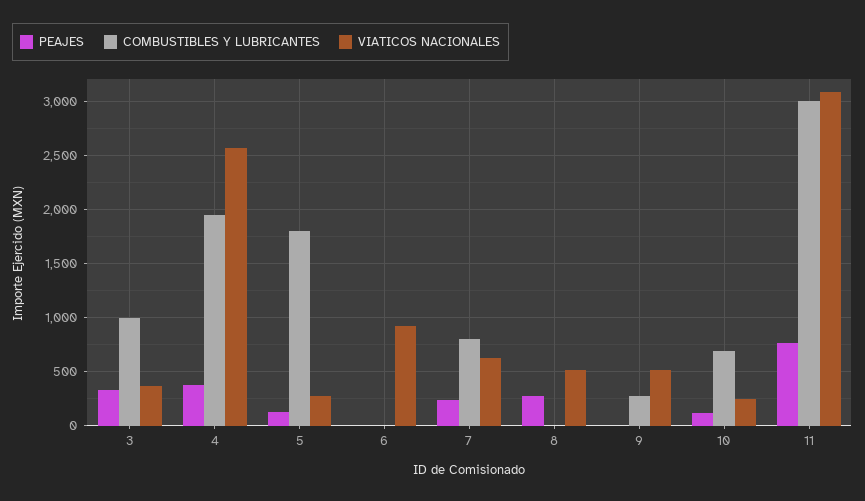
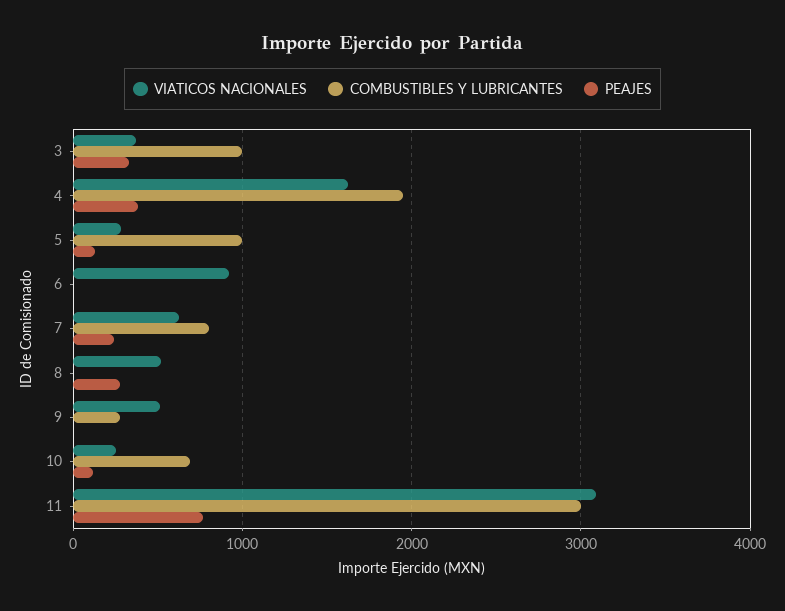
VIATICOS NACIONALES, 4: 2600 -> 1600
COMBUSTIBLES Y LUBRICANTES, 5: 1800 -> 1000

